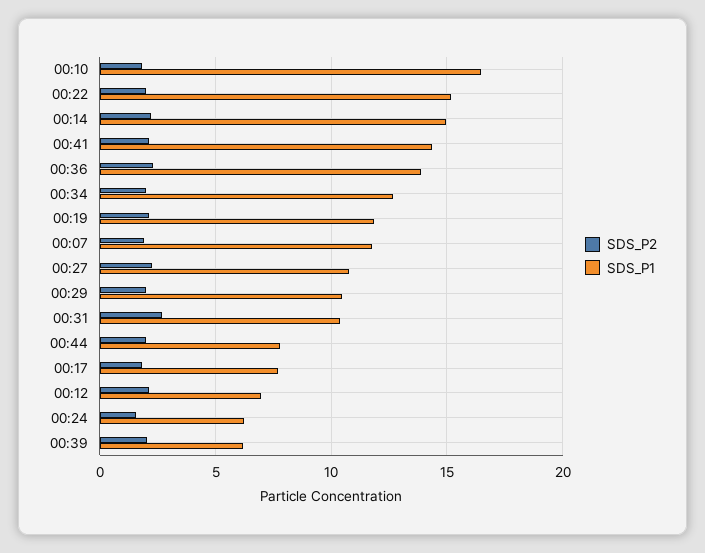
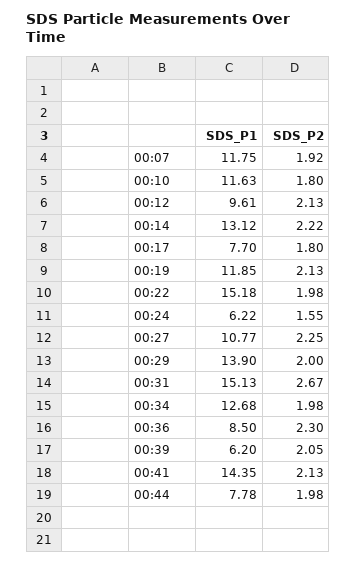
SDS_P1, 00:10: 16.5 -> 11.63
SDS_P1, 00:14: 15 -> 13.12
SDS_P1, 00:36: 14 -> 8.5
SDS_P1, 00:29: 10.5 -> 13.9
SDS_P1, 00:31: 10.5 -> 15.13
SDS_P1, 00:12: 7 -> 9.61

